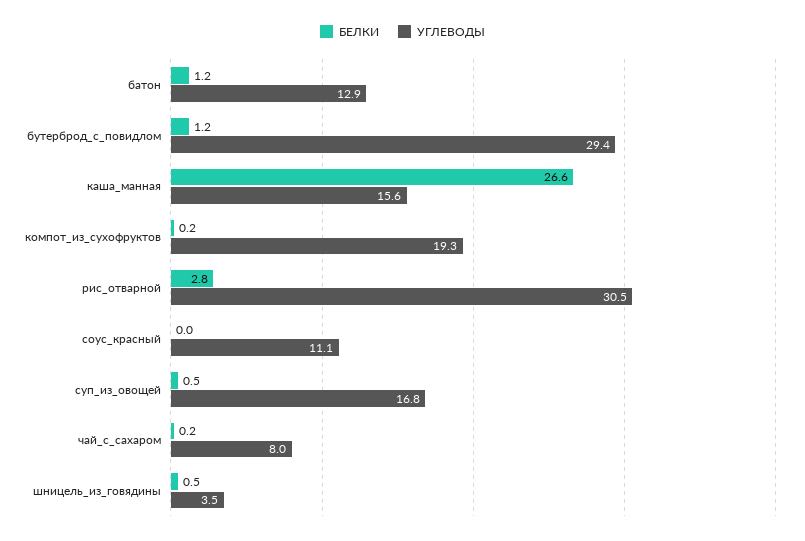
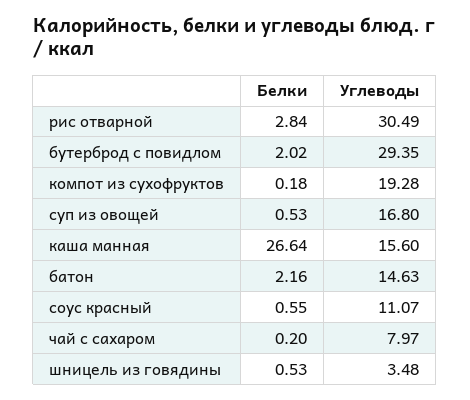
БЕЛКИ, батон: 1.2 -> 2.16
УГЛЕВОДЫ, батон: 12.9 -> 14.63
БЕЛКИ, бутерброд_с_повидлом: 1.2 -> 2.02
БЕЛКИ, соус_красный: 0 -> 0.55

